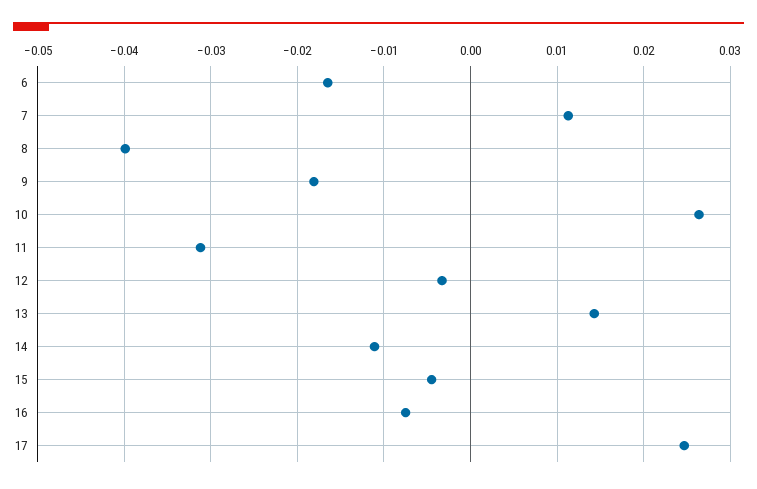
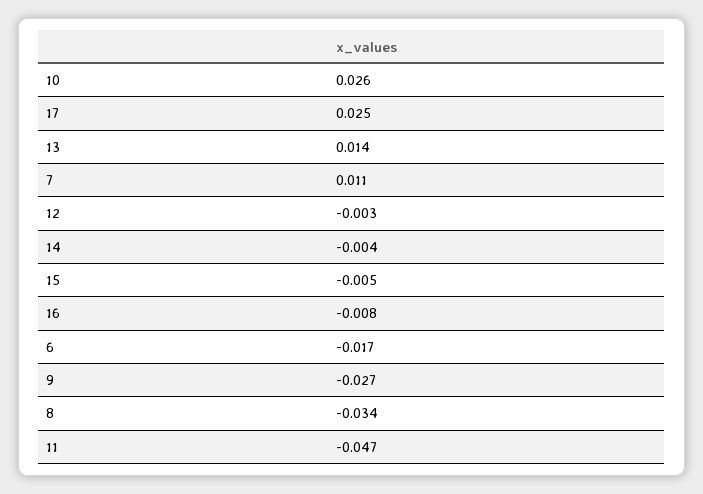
8: -0.04 -> -0.034
9: -0.018 -> -0.027
11: -0.031 -> -0.047
14: -0.011 -> -0.004

